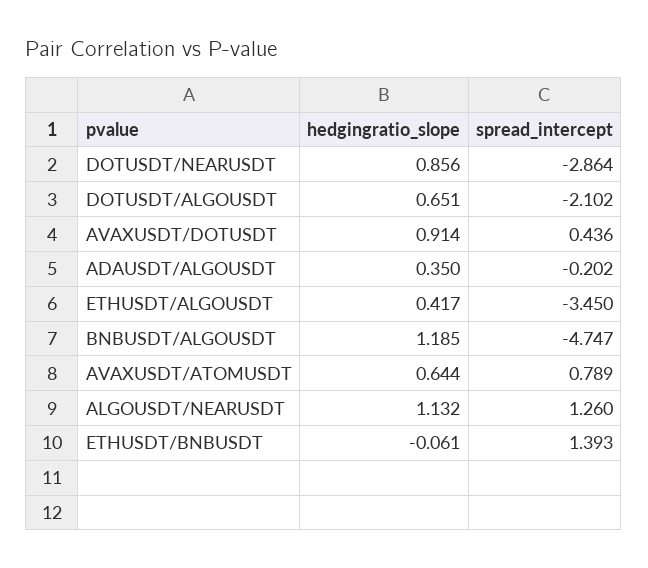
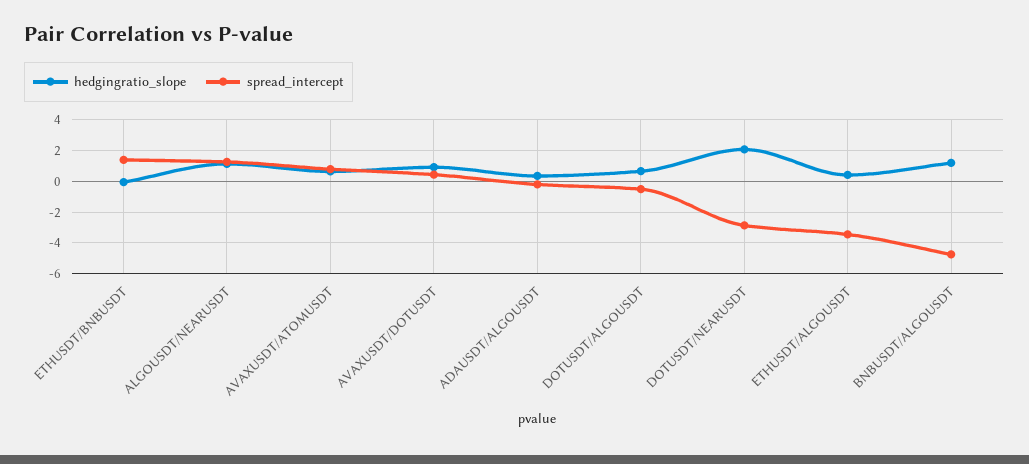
hedgingratio_slope, DOTUSDT/NEARUSDT: 0.856 -> 2
spread_intercept, DOTUSDT/ALGOUSDT: -2.102 -> -0.5

